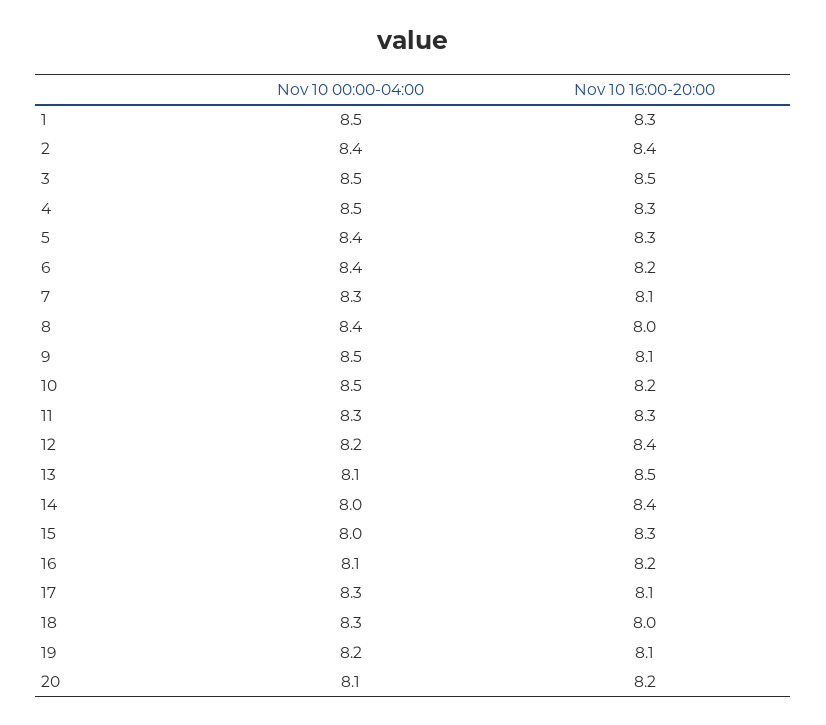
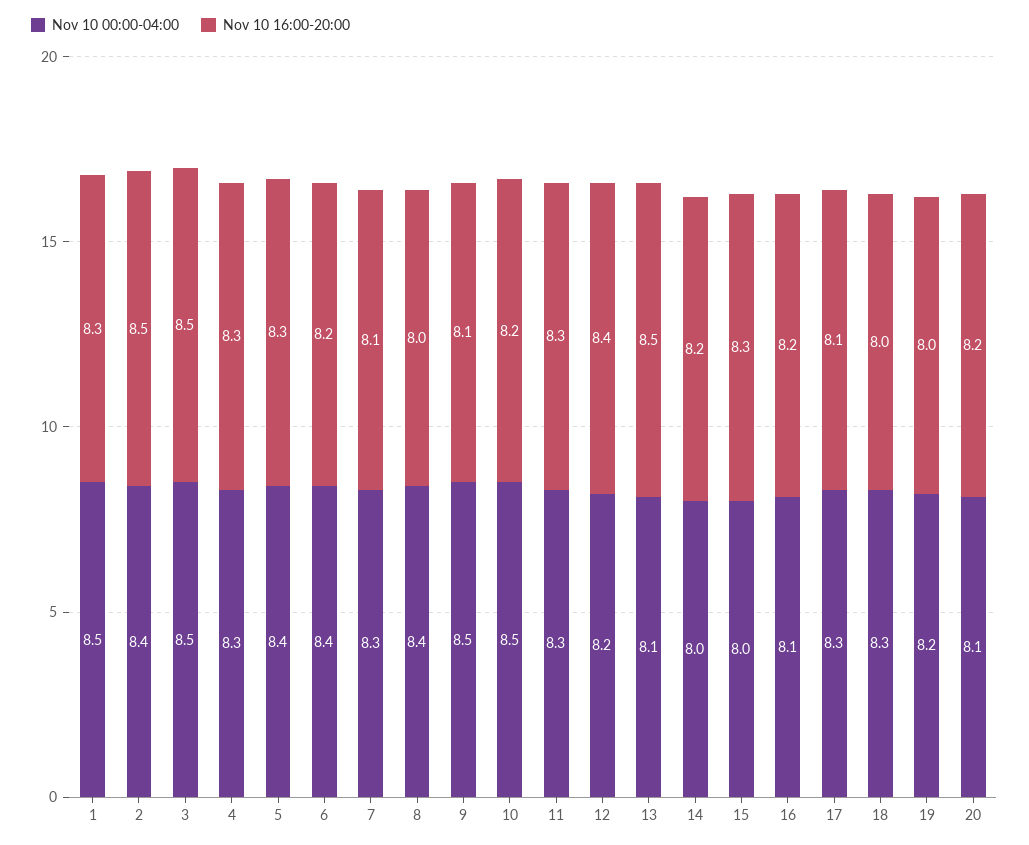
Nov 10 16:00-20:00, 2: 8.4 -> 8.5
Nov 10 00:00-04:00, 4: 8.5 -> 8.3
Nov 10 16:00-20:00, 14: 8.4 -> 8.2
Nov 10 16:00-20:00, 19: 8.1 -> 8

